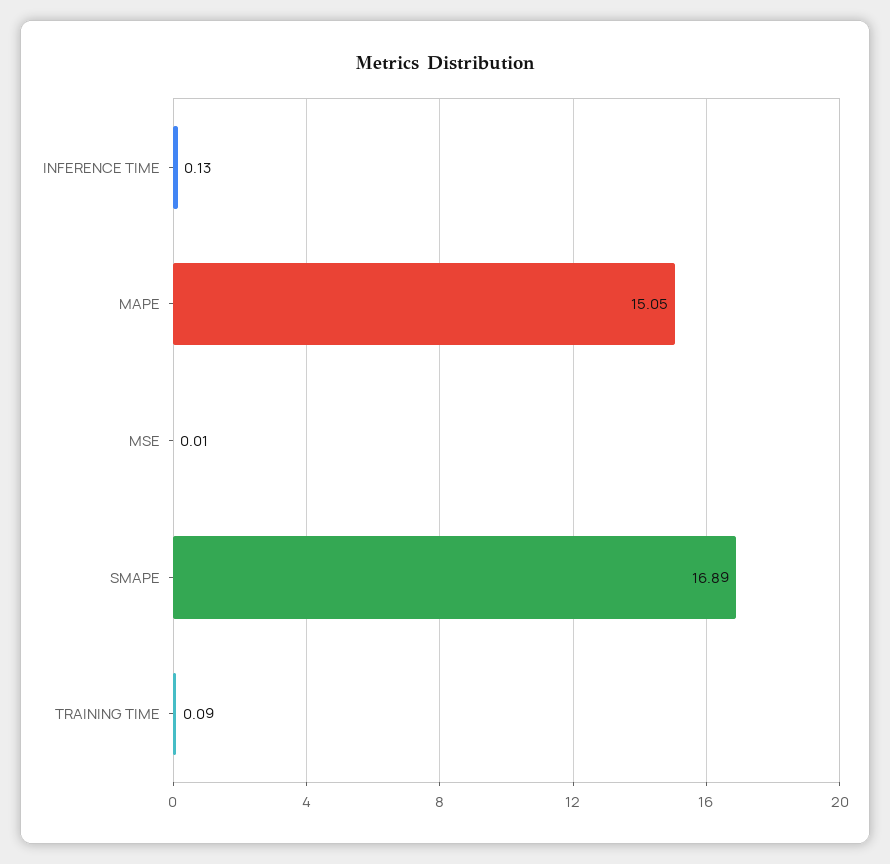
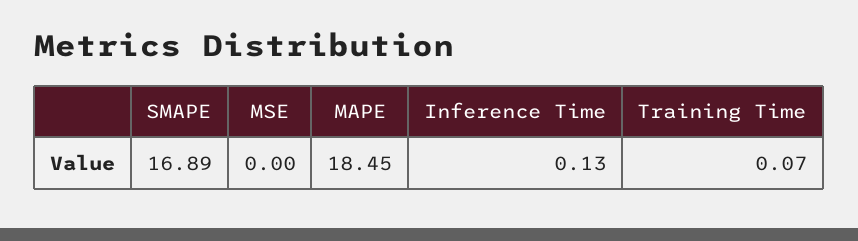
MAPE: 15.05 -> 18.45
MSE: 0.01 -> 0
TRAINING TIME: 0.09 -> 0.07

